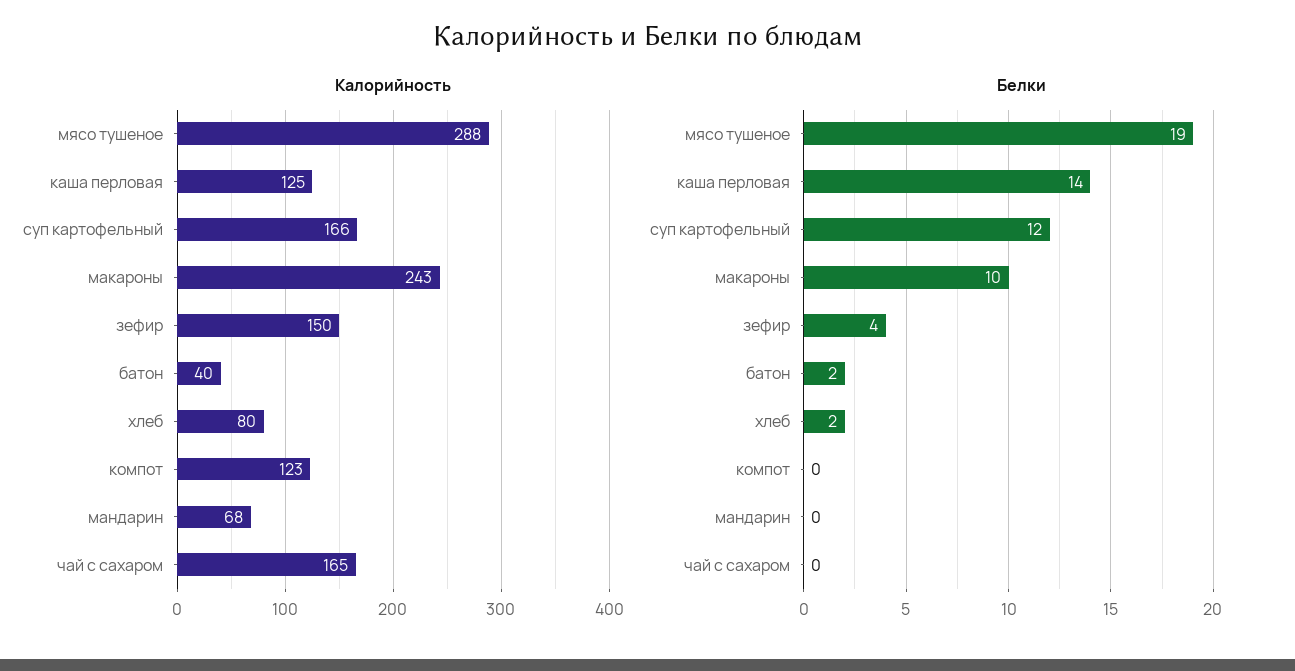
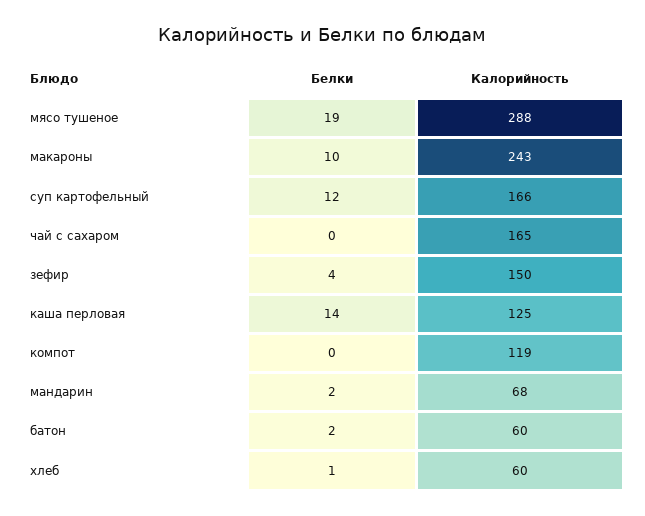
Калорийность, батон: 40 -> 60
Калорийность, хлеб: 80 -> 60
Калорийность, компот: 123 -> 119
Белки, хлеб: 2 -> 1
Белки, мандарин: 0 -> 2

